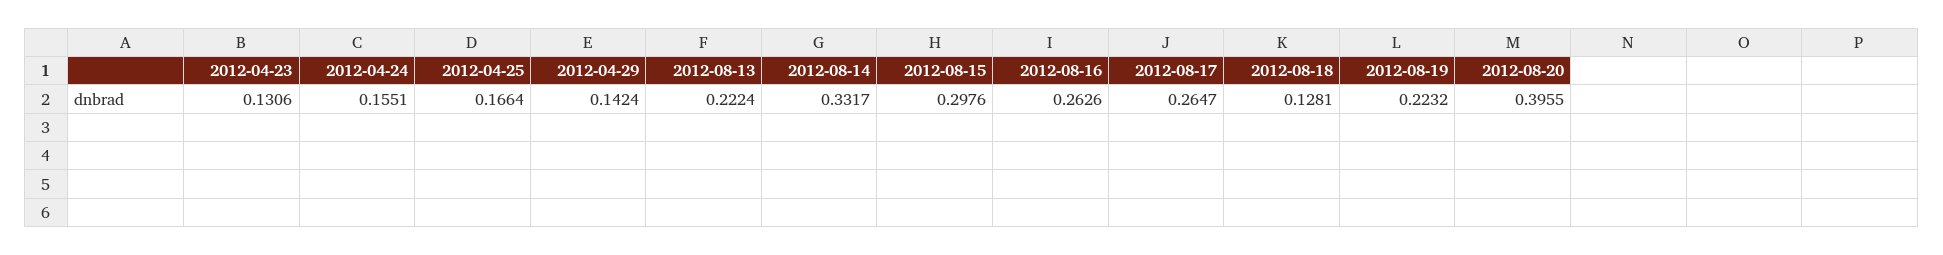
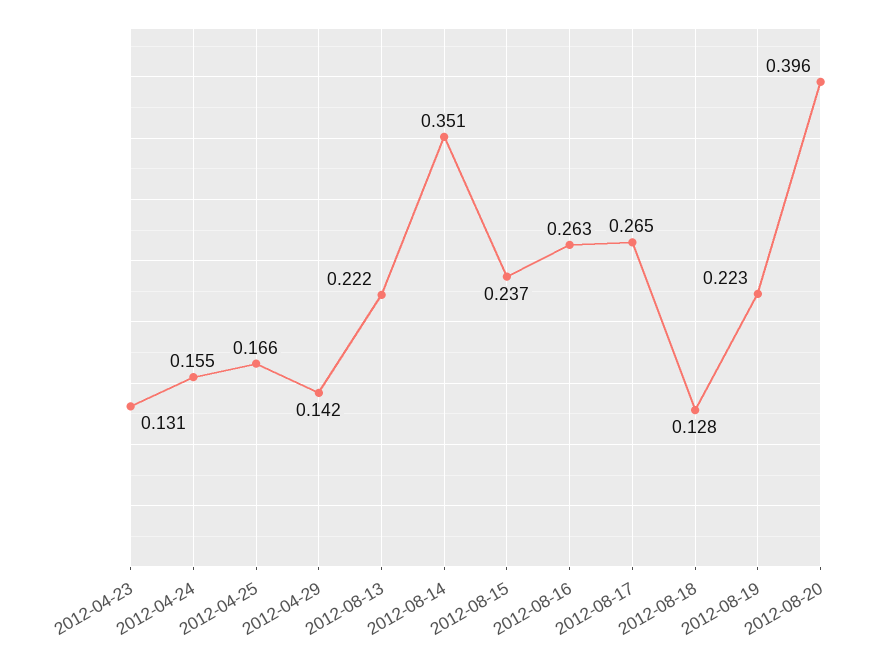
2012-08-14: 0.3317 -> 0.351
2012-08-15: 0.2976 -> 0.237

